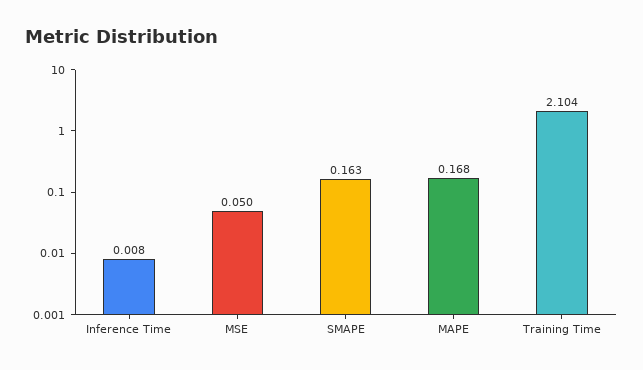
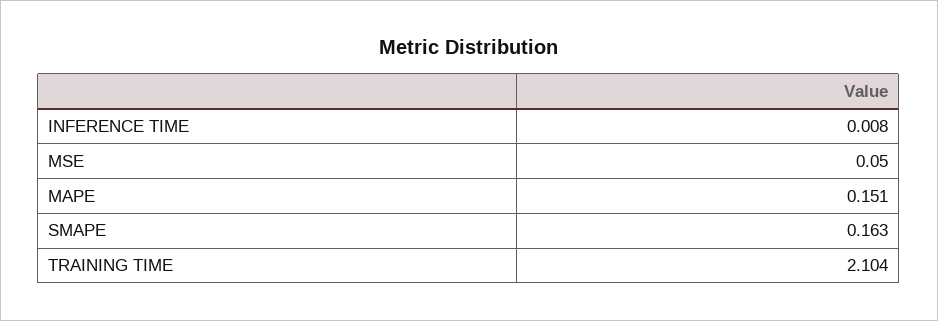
MAPE: 0.168 -> 0.151

